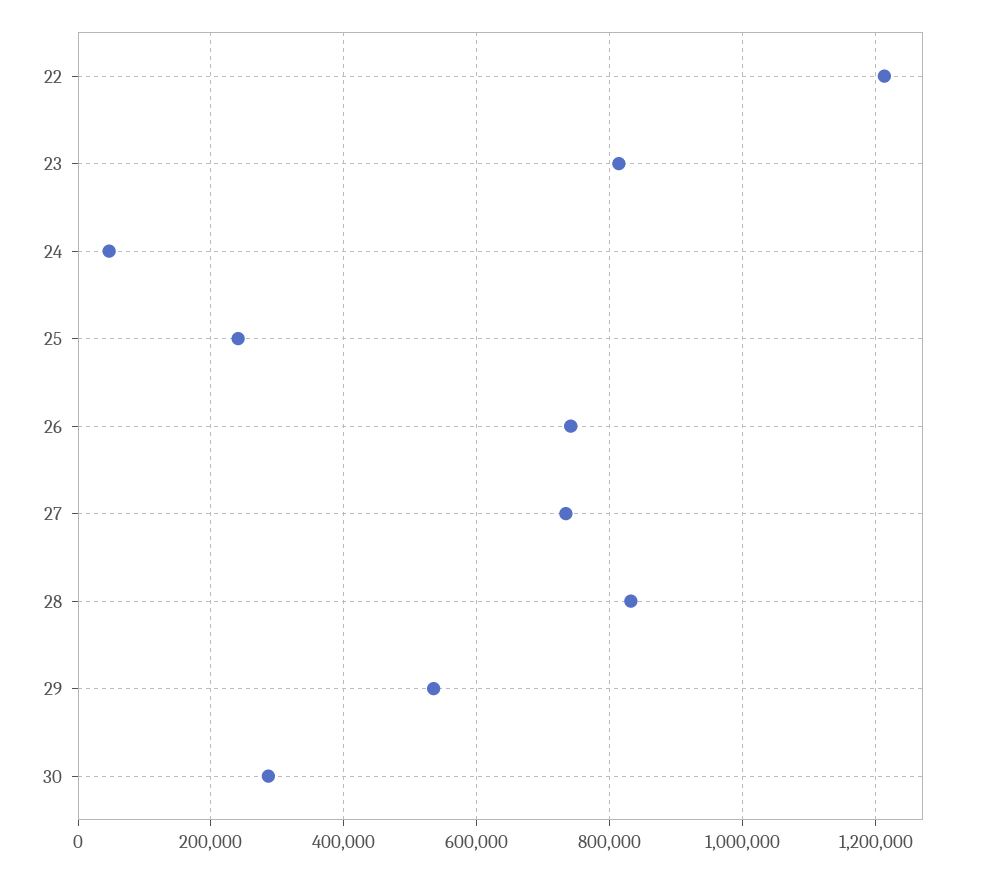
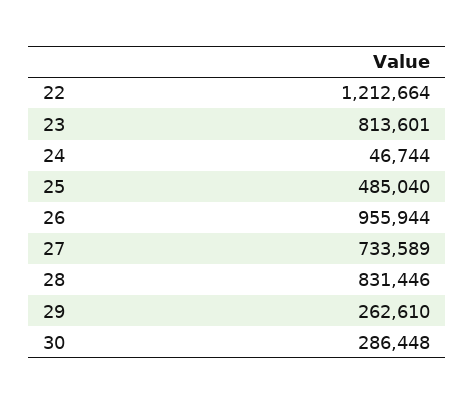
25: 240000 -> 485040
26: 740000 -> 955944
29: 540000 -> 262610

